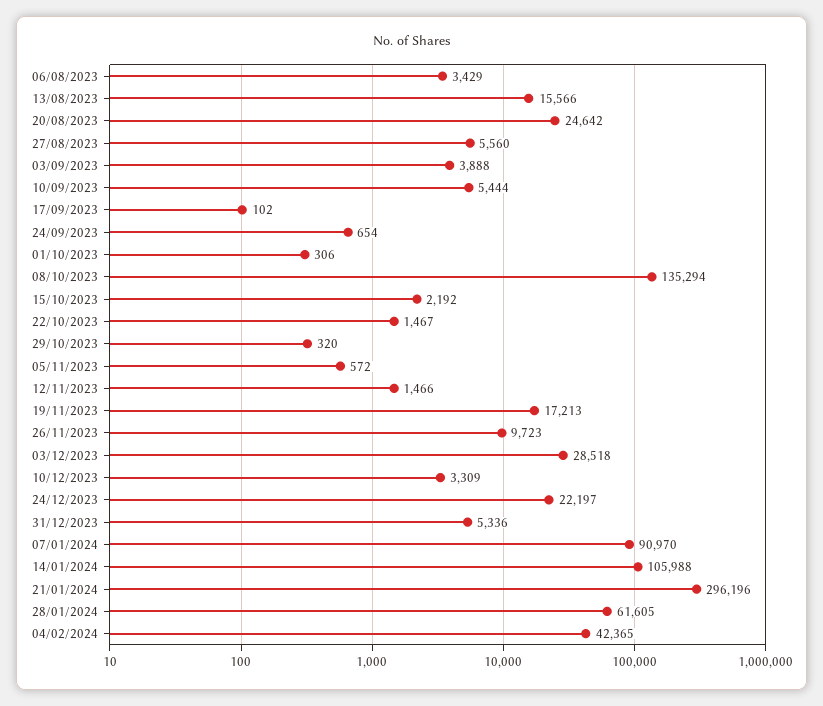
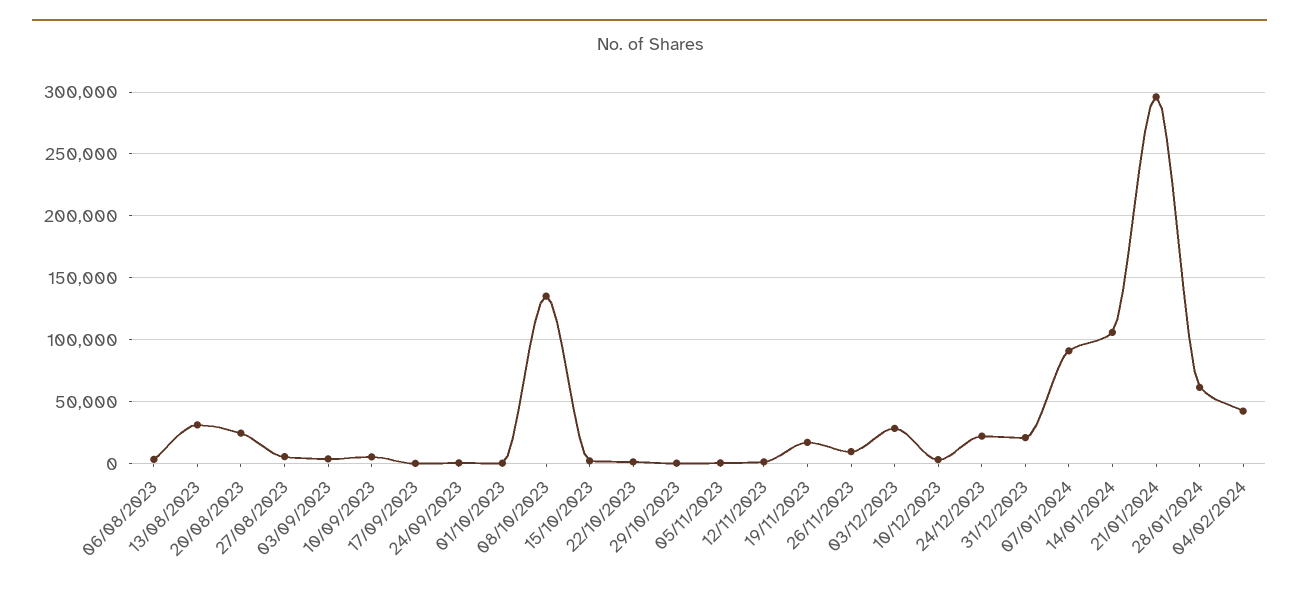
13/08/2023: 15566 -> 30000
31/12/2023: 5336 -> 20000

